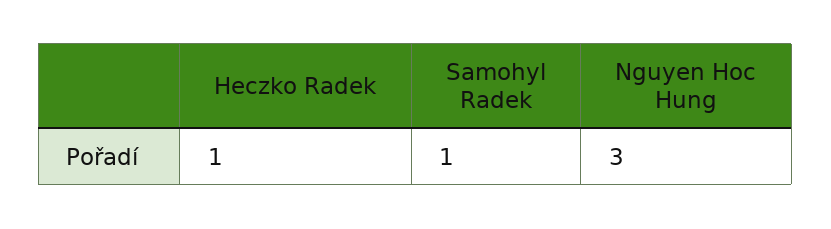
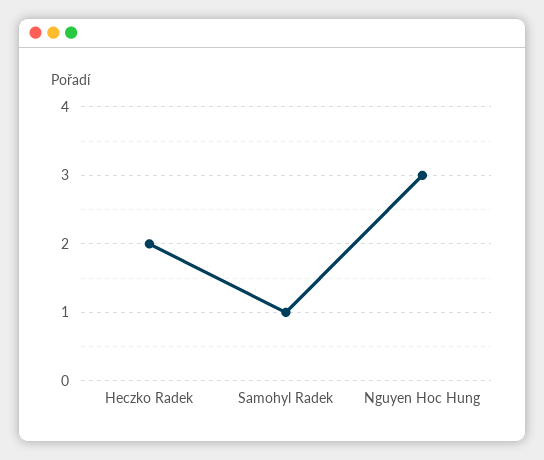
Heczko Radek: 1 -> 2

